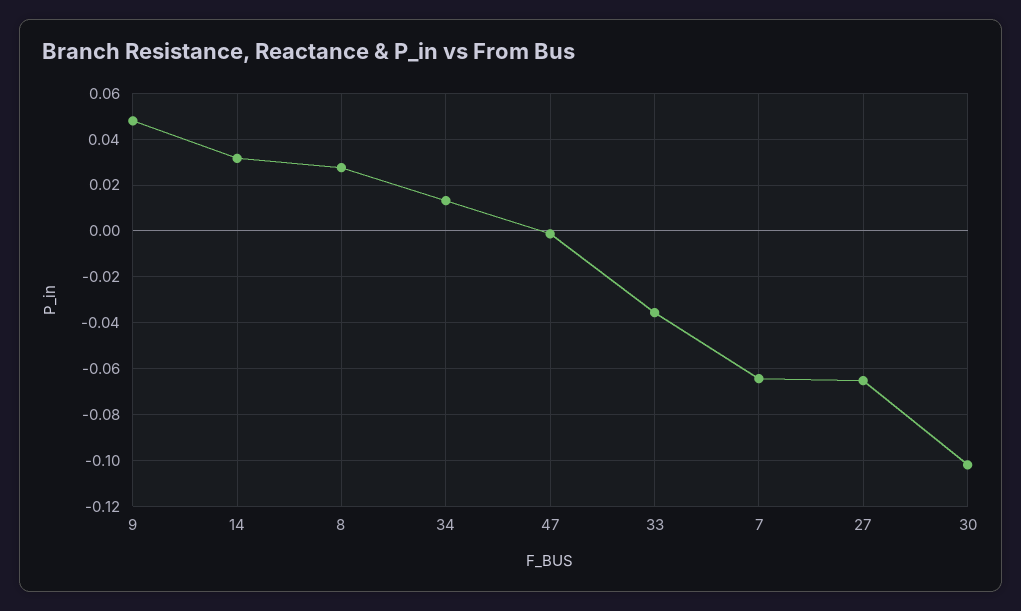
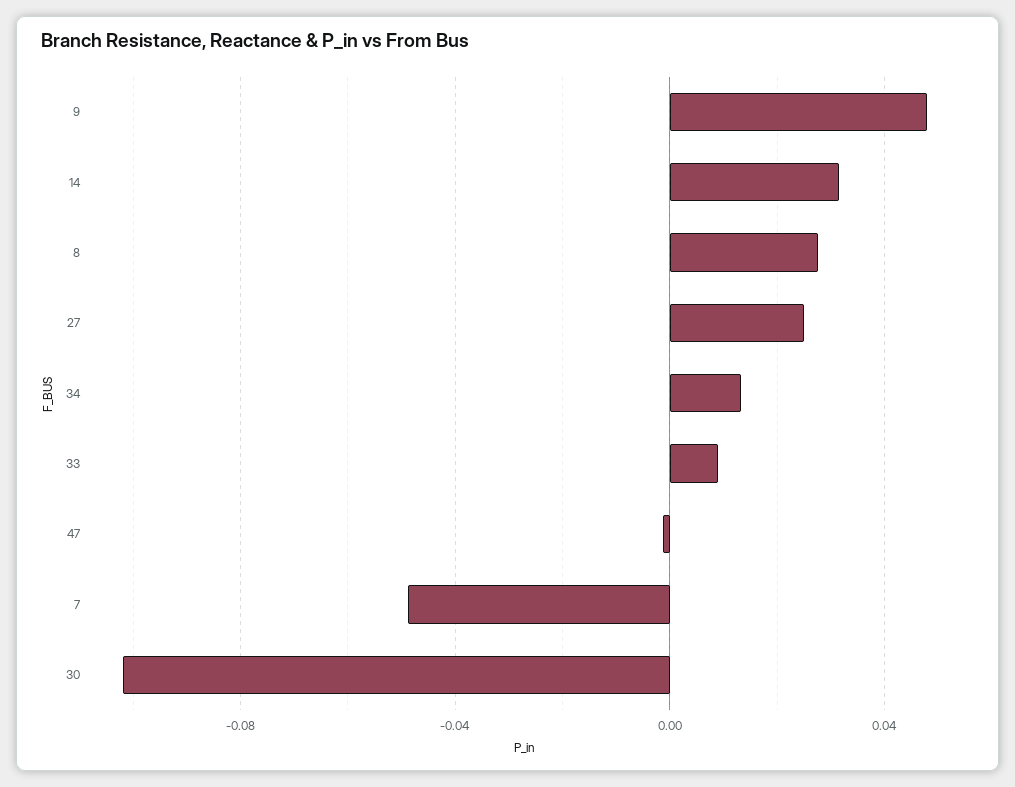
33: -0.035 -> 0.01
7: -0.065 -> -0.05
27: -0.065 -> 0.025

